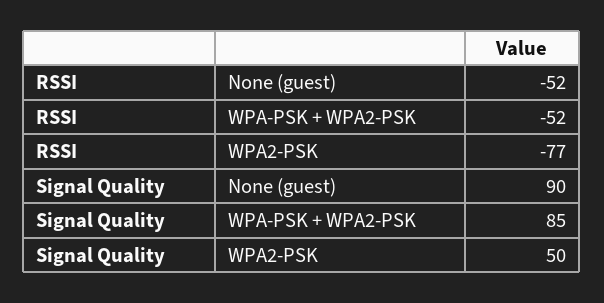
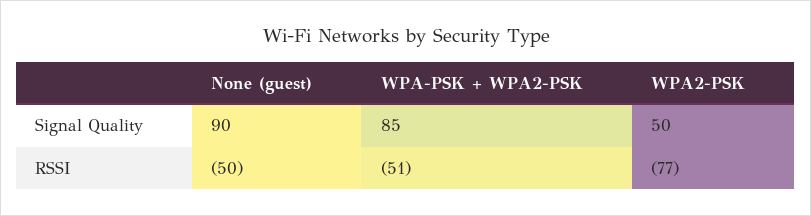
RSSI, None (guest): -52 -> -50
RSSI, WPA-PSK + WPA2-PSK: -52 -> -51

